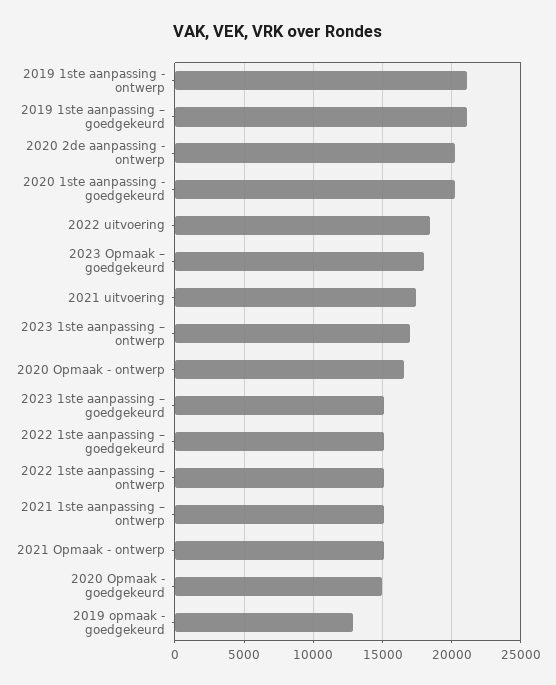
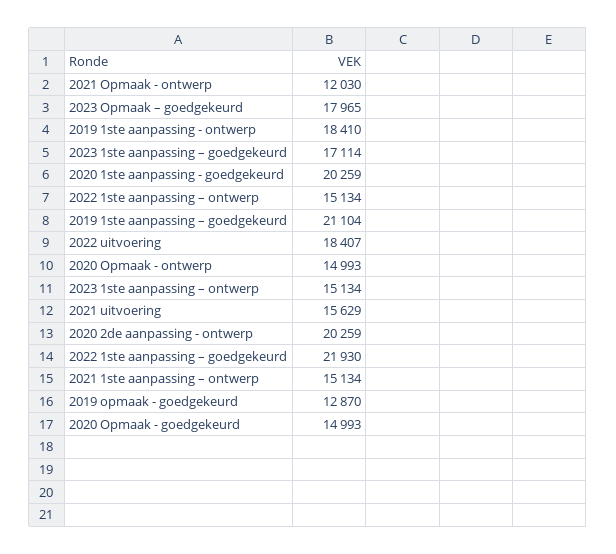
2019 1ste aanpassing - ontwerp: 21000 -> 18410
2021 uitvoering: 17500 -> 15629
2023 1ste aanpassing – ontwerp: 17000 -> 15134
2020 Opmaak - ontwerp: 16500 -> 14993
2023 1ste aanpassing – goedgekeurd: 15000 -> 17114
2022 1ste aanpassing – goedgekeurd: 15000 -> 21930
2021 Opmaak - ontwerp: 15000 -> 12030

